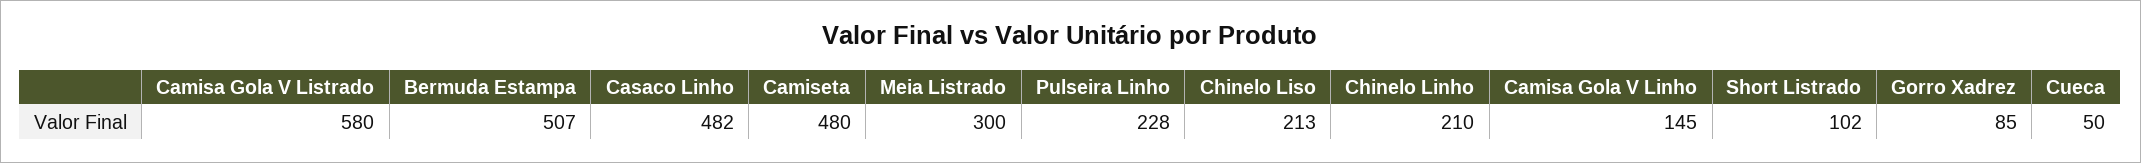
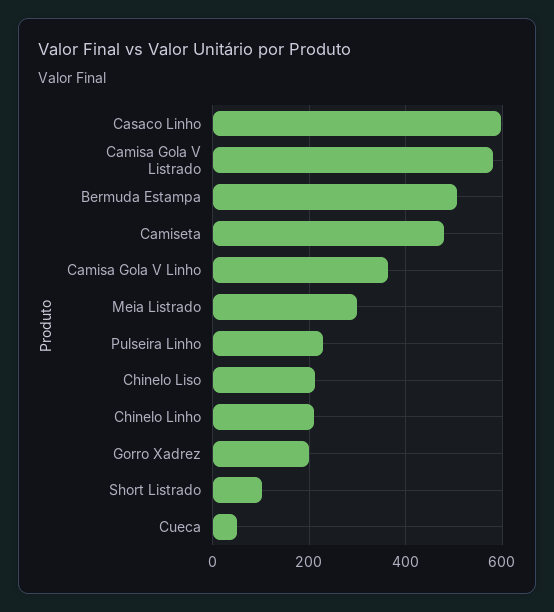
Casaco Linho: 482 -> 600
Camisa Gola V Linho: 145 -> 360
Gorro Xadrez: 85 -> 200

